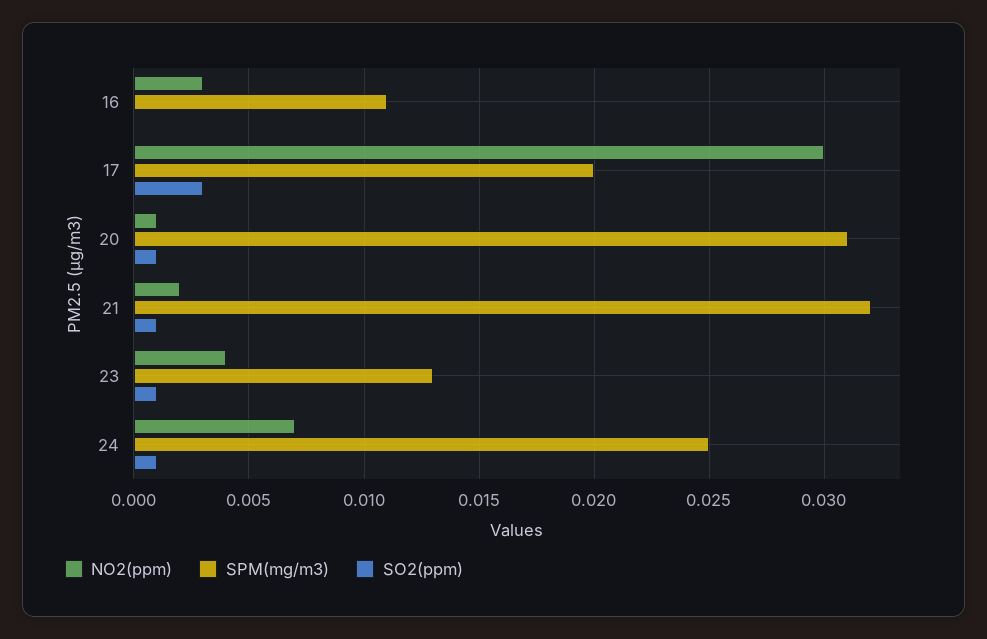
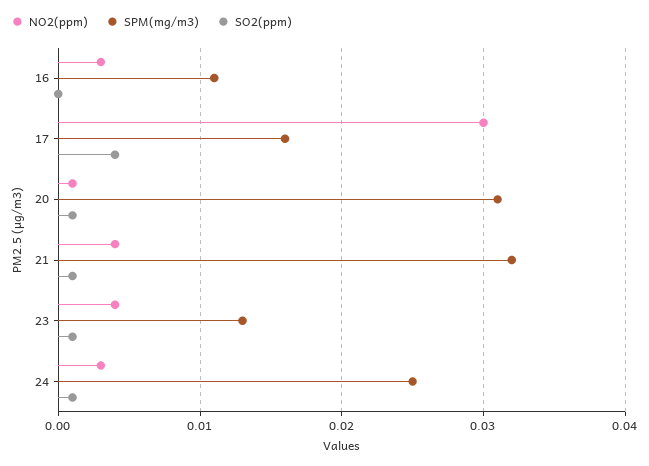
SPM(mg/m3), 17: 0.02 -> 0.016
SO2(ppm), 17: 0.003 -> 0.004
NO2(ppm), 21: 0.002 -> 0.004
NO2(ppm), 24: 0.007 -> 0.003

